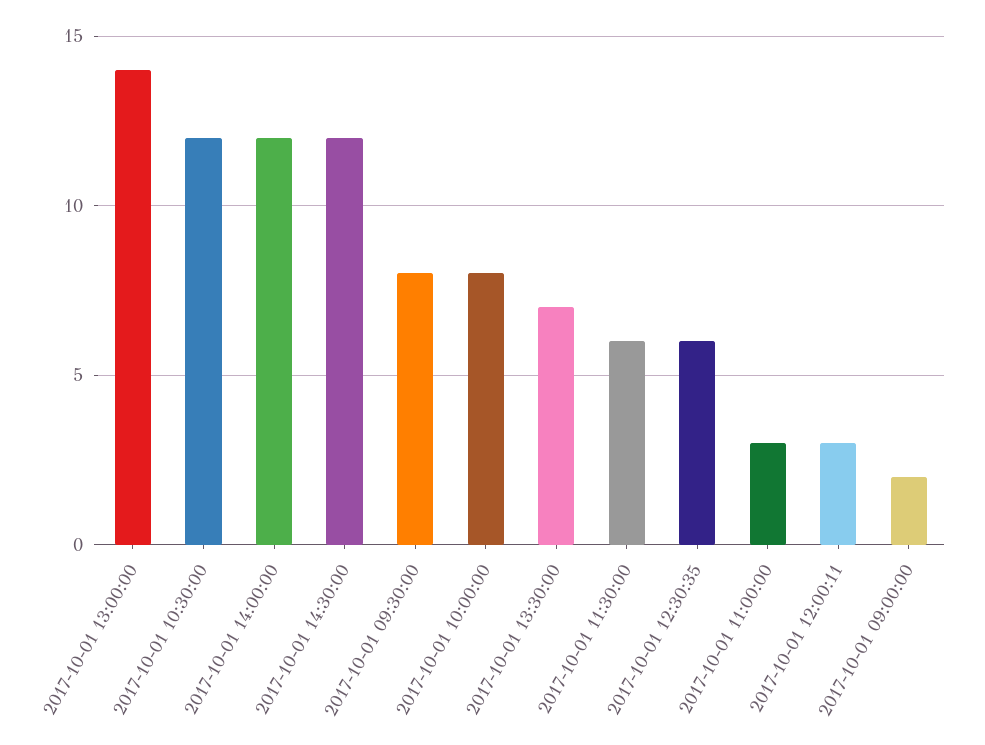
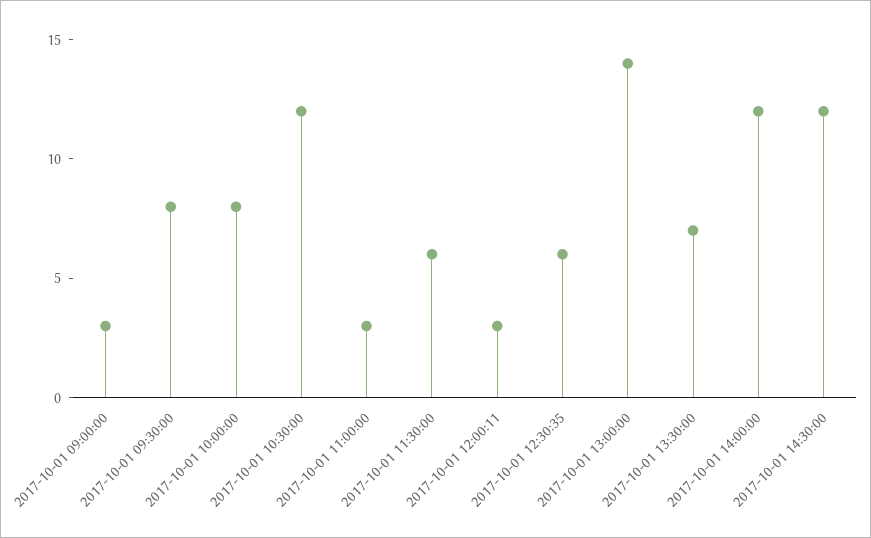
2017-10-01 09:00:00: 2 -> 3

